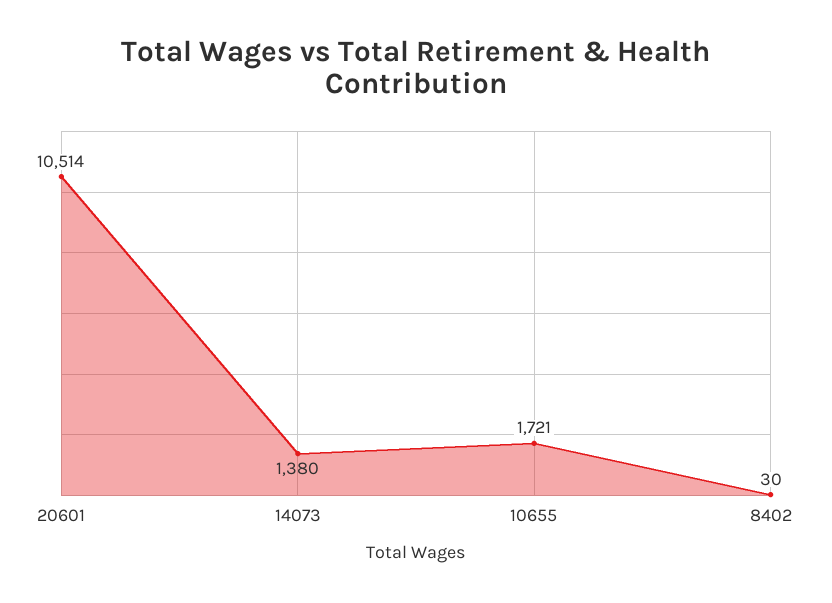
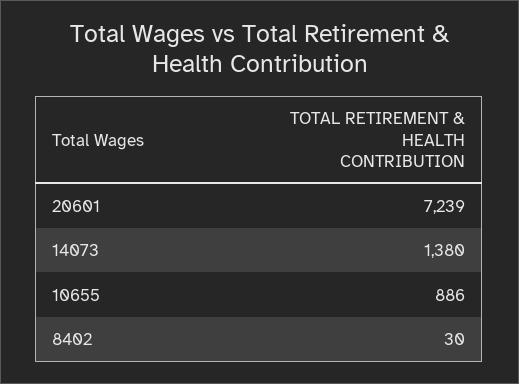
20601: 10514 -> 7239
10655: 1721 -> 886

